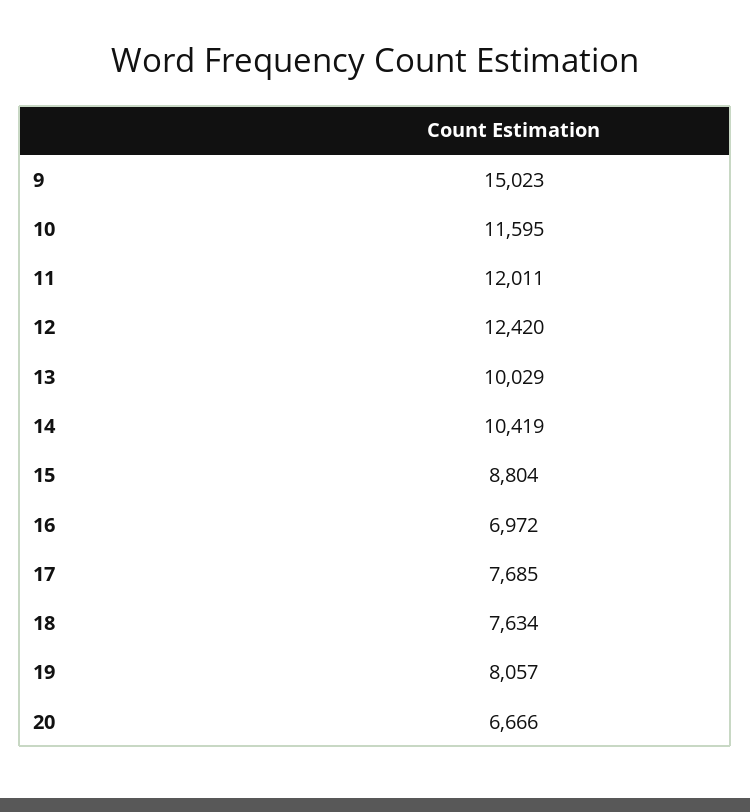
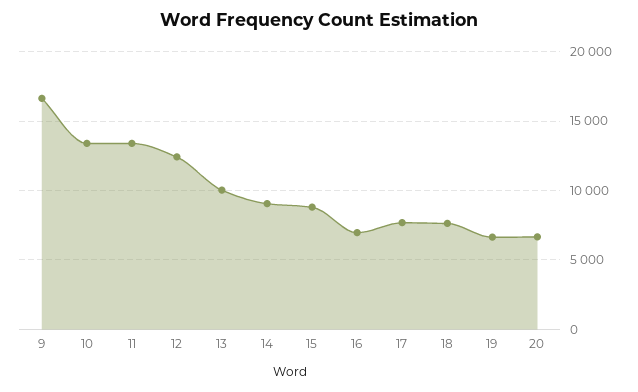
9: 15023 -> 16500
10: 11595 -> 13500
11: 12011 -> 13500
14: 10419 -> 9000
19: 8057 -> 6500

